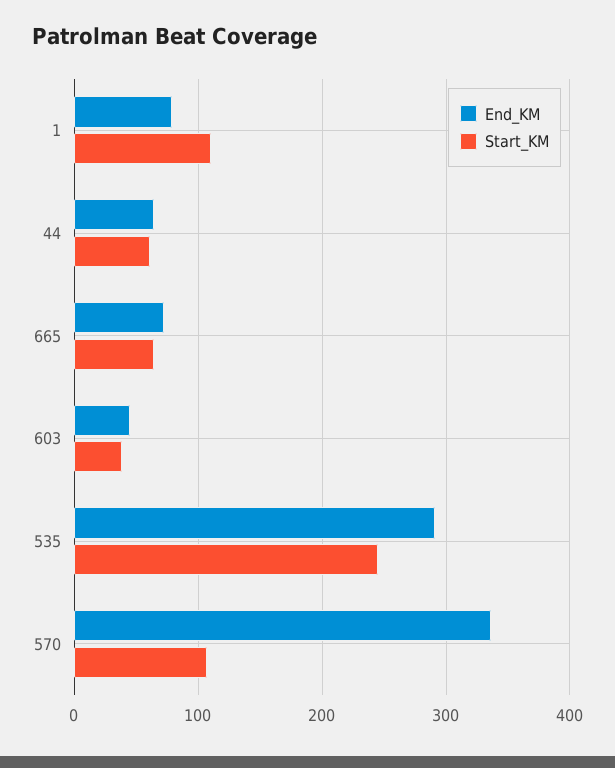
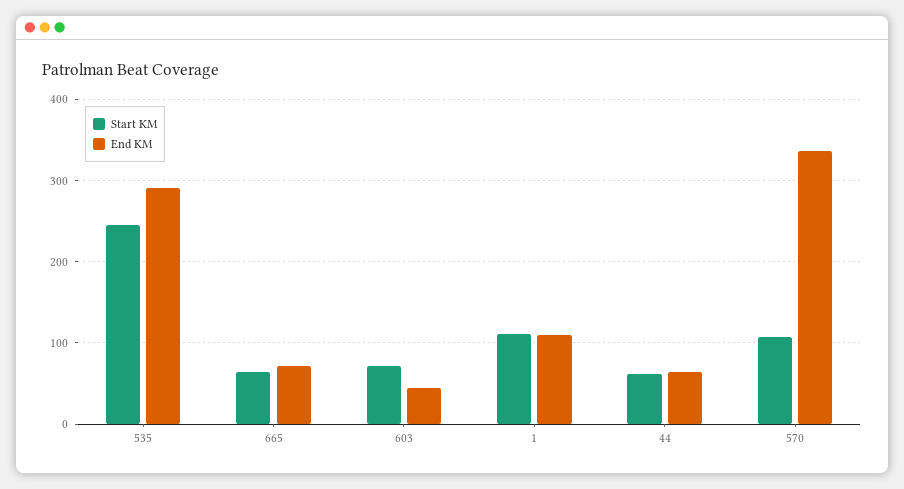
End_KM, 1: 80 -> 110
Start_KM, 603: 40 -> 70

